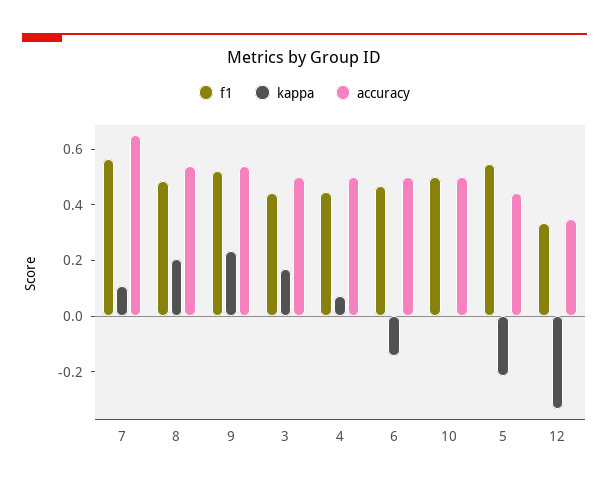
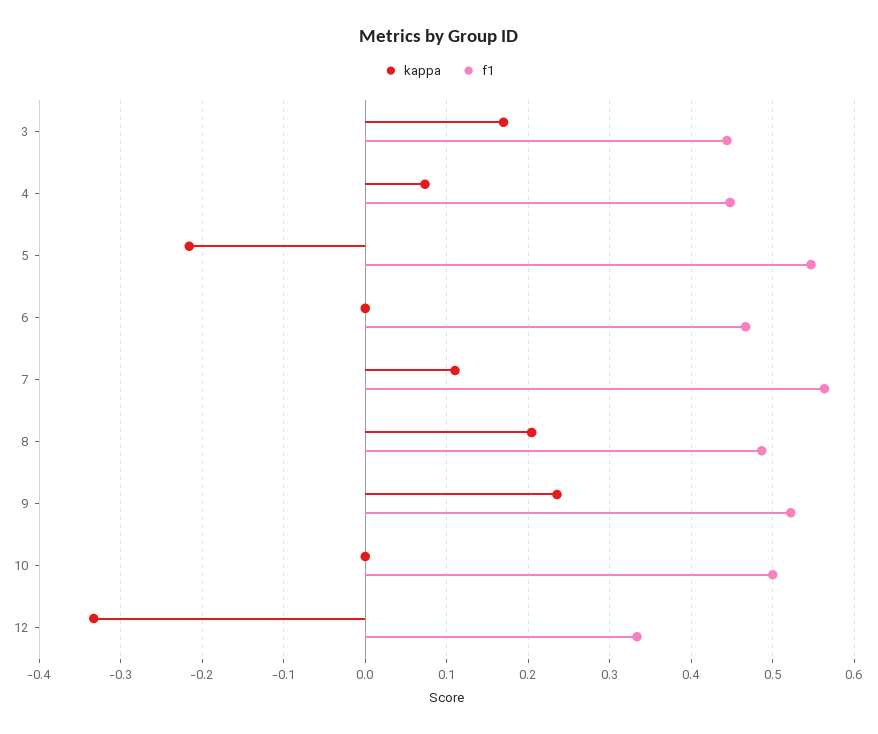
accuracy, 7: 0.65 -> none
accuracy, 8: 0.55 -> none
accuracy, 9: 0.55 -> none
accuracy, 3: 0.5 -> none
accuracy, 4: 0.5 -> none
kappa, 6: -0.15 -> 0
accuracy, 6: 0.5 -> none
accuracy, 10: 0.5 -> none
accuracy, 5: 0.45 -> none
accuracy, 12: 0.35 -> none

